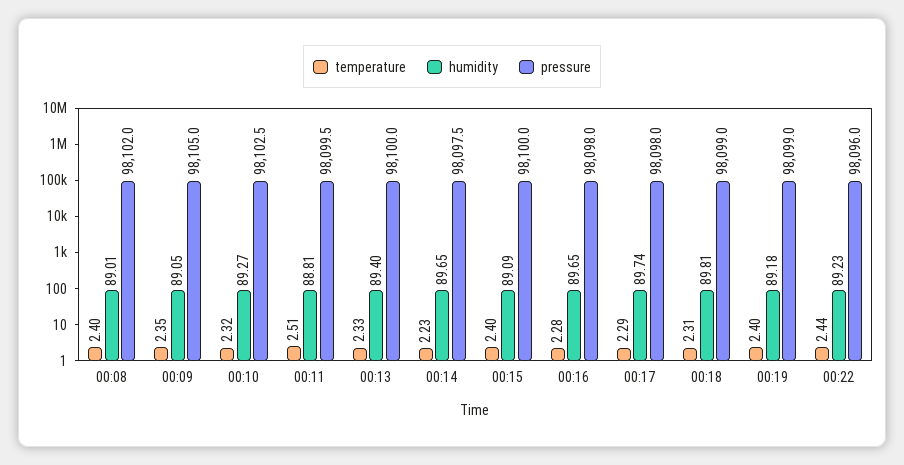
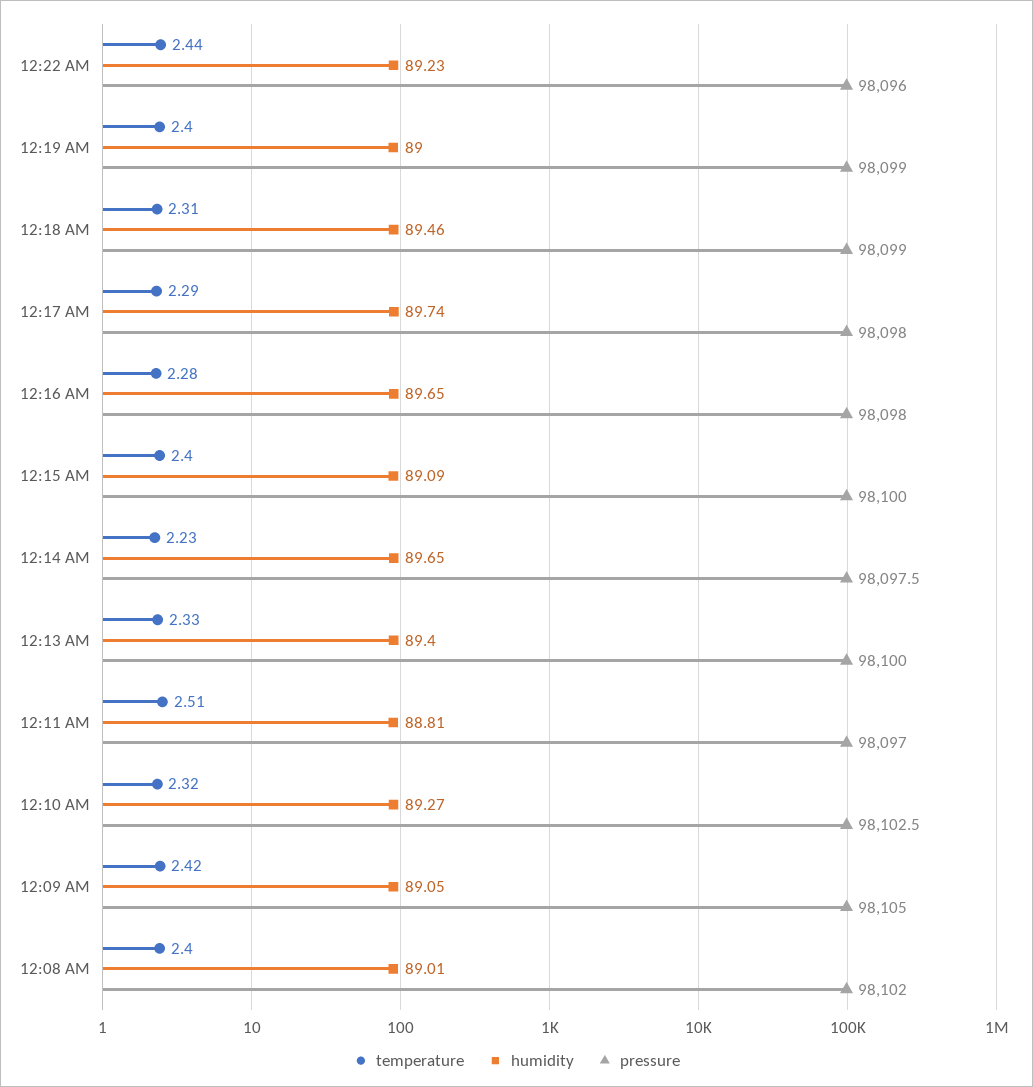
temperature, 00:09: 2.35 -> 2.42
pressure, 00:11: 98099.5 -> 98097
humidity, 00:18: 89.81 -> 89.46
humidity, 00:19: 89.18 -> 89

